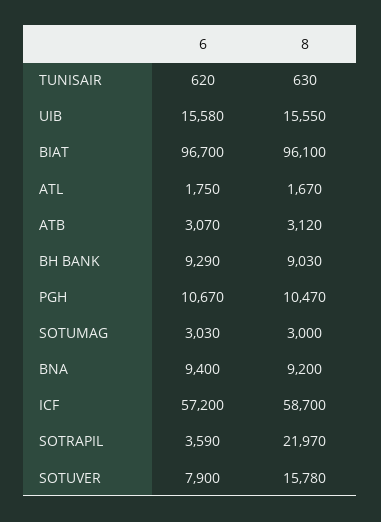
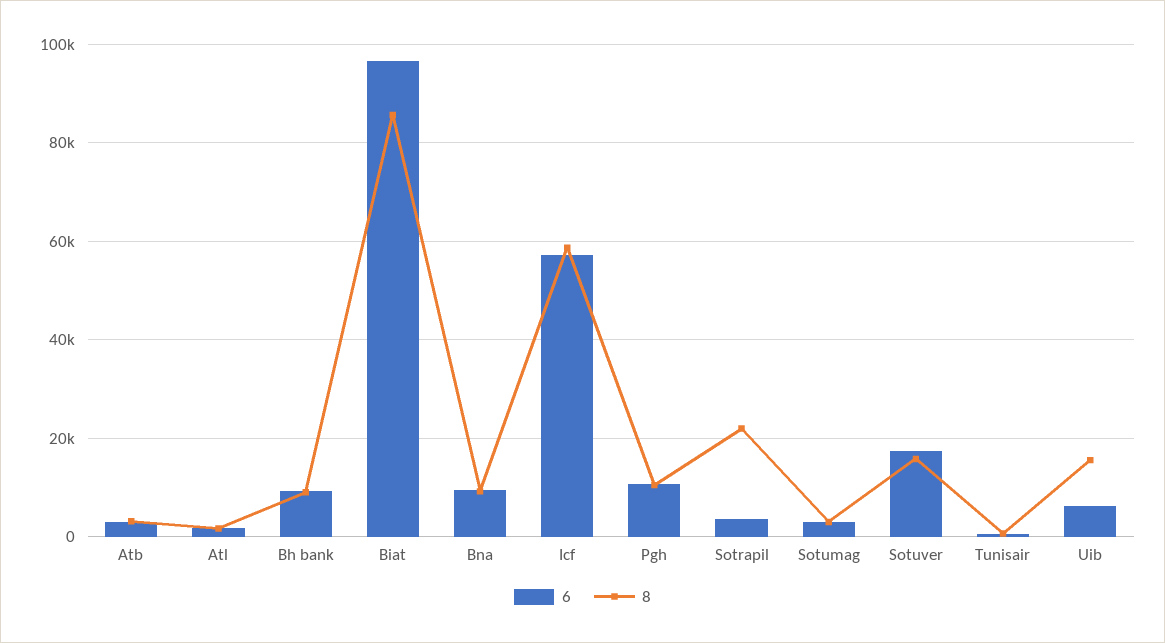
6, UIB: 15580 -> 6000
8, BIAT: 96100 -> 86000
6, SOTUVER: 7900 -> 18000

